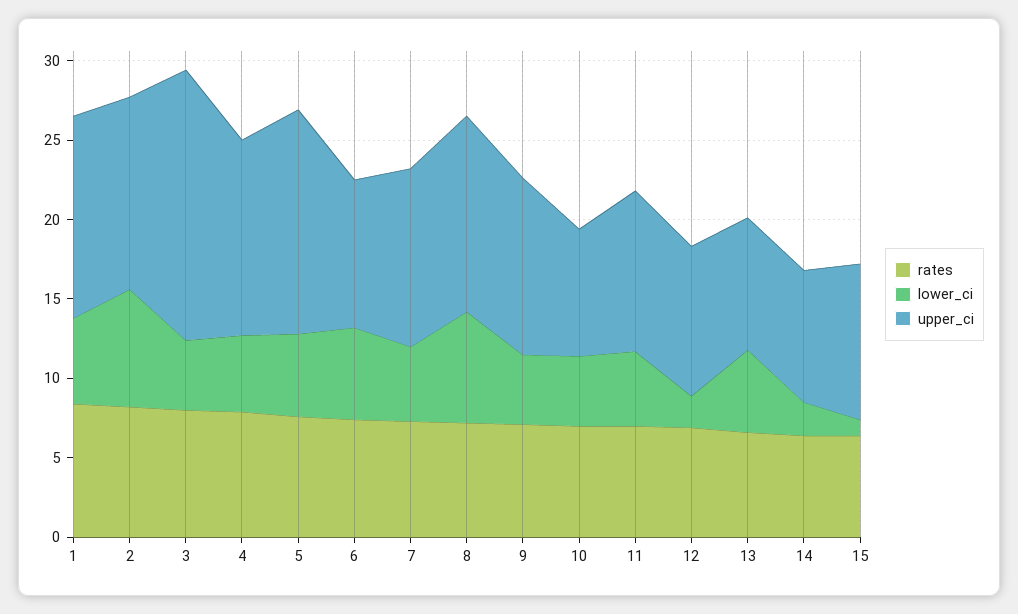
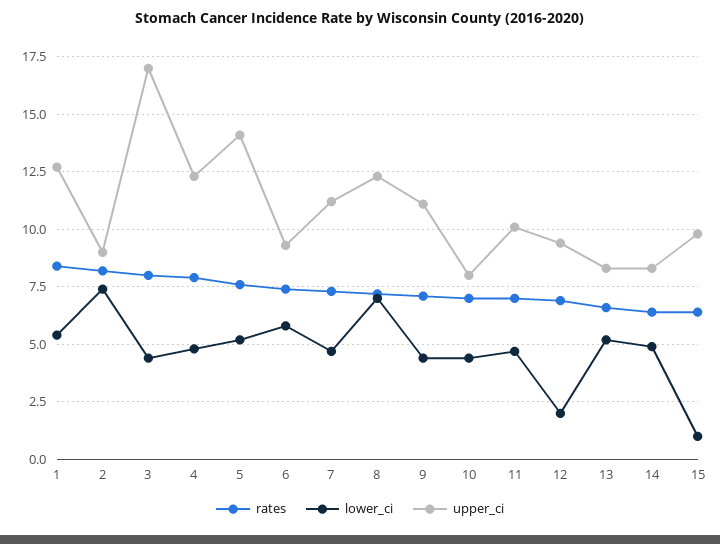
upper_ci, 2: 12 -> 9
lower_ci, 14: 2 -> 5

